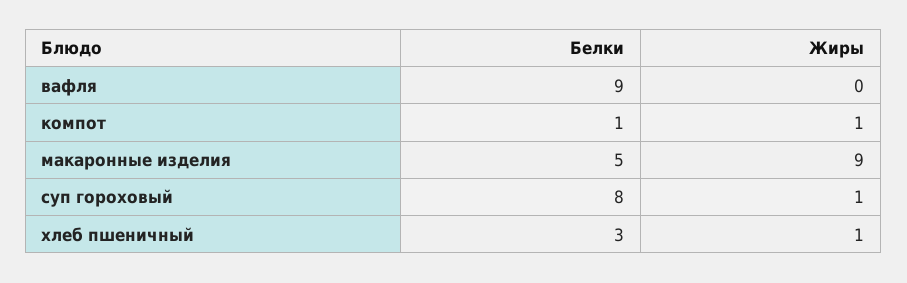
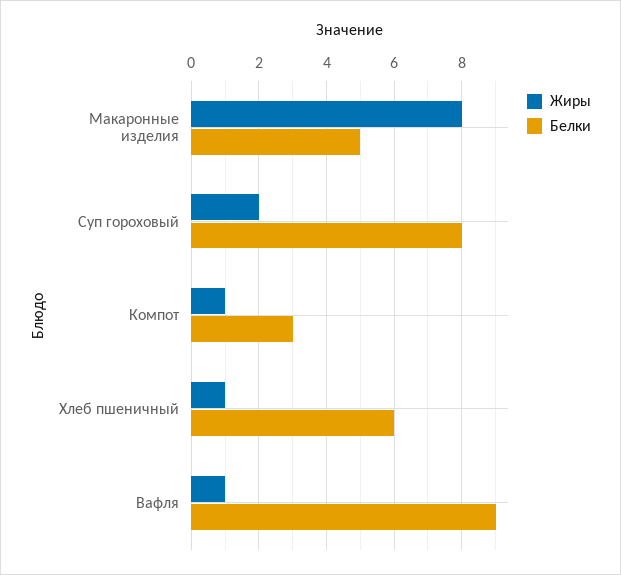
Жиры, вафля: 0 -> 1
Белки, компот: 1 -> 3
Жиры, макаронные изделия: 9 -> 8
Жиры, суп гороховый: 1 -> 2
Белки, хлеб пшеничный: 3 -> 6

